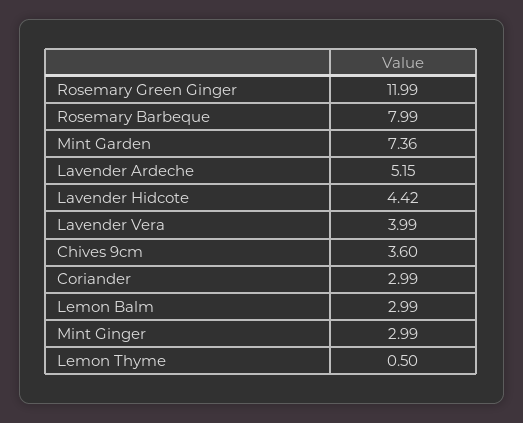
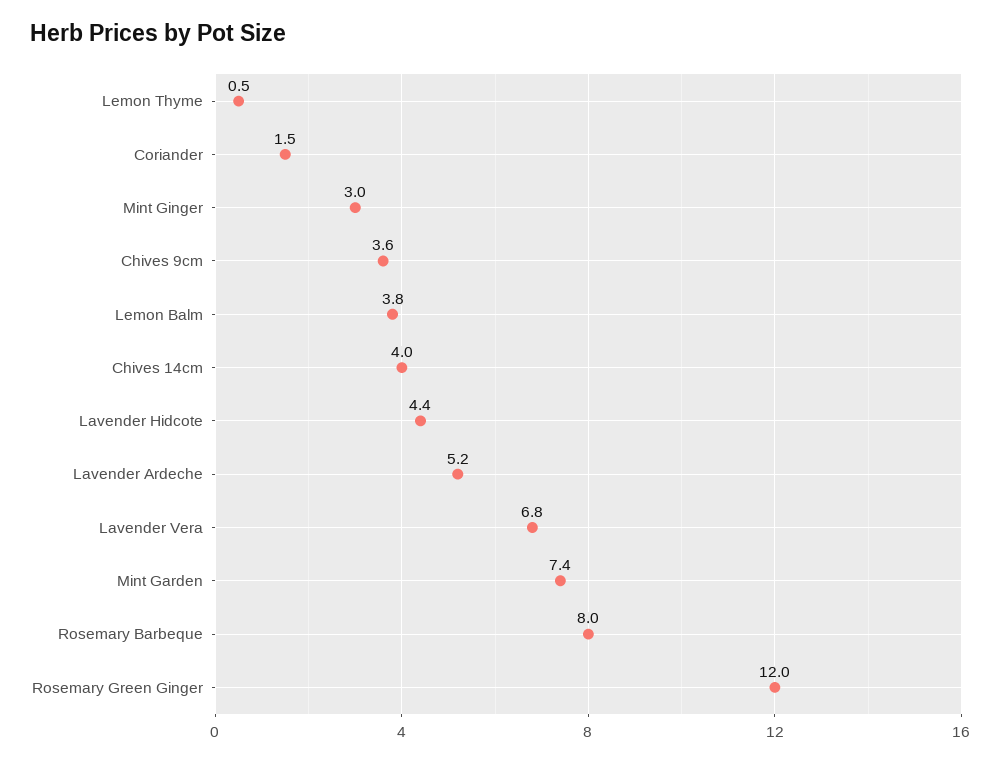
Lavender Vera: 3.99 -> 6.8
Coriander: 2.99 -> 1.5
Lemon Balm: 2.99 -> 3.8
Chives 14cm: none -> 4

